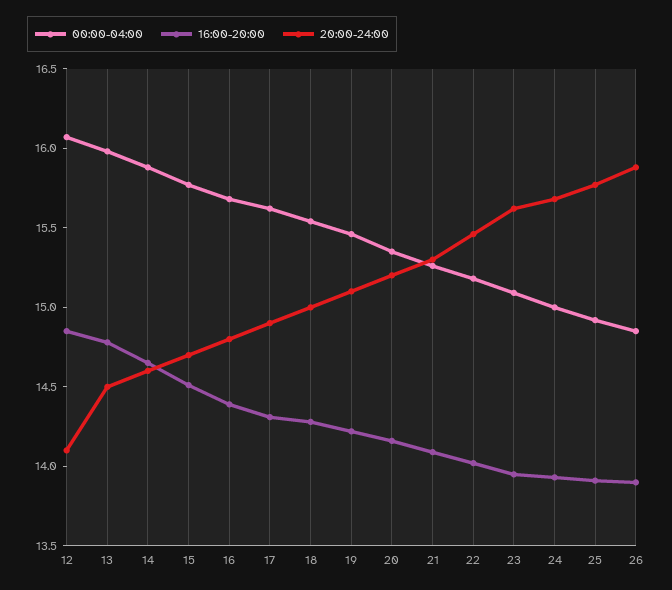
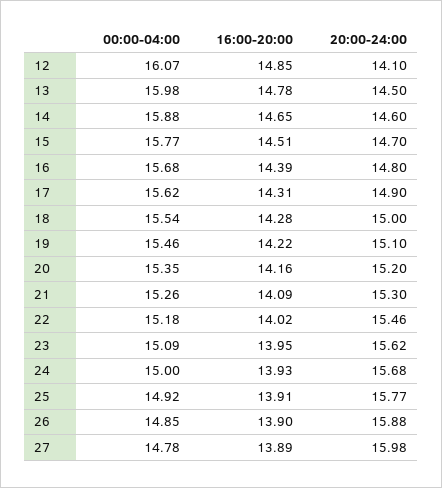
00:00-04:00, 27: none -> 14.78
16:00-20:00, 27: none -> 13.89
20:00-24:00, 27: none -> 15.98

